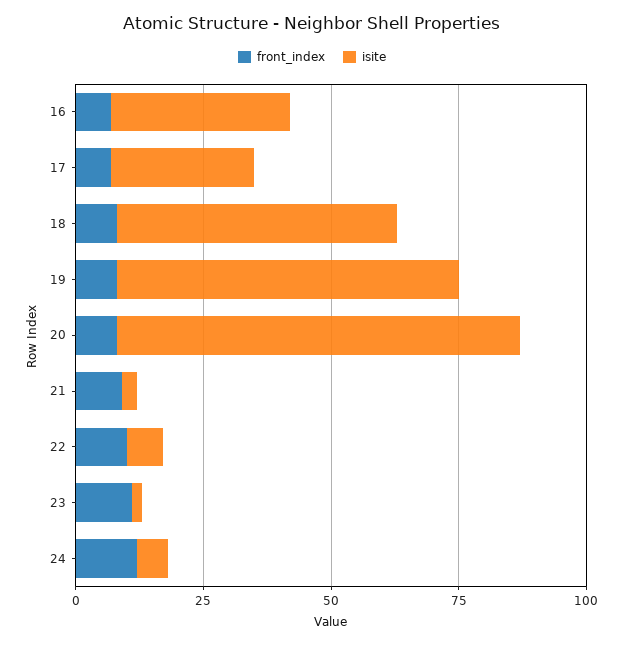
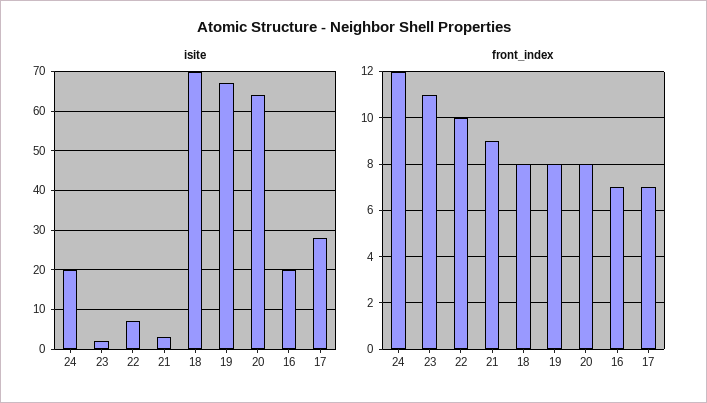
isite, 16: 35 -> 20
isite, 18: 55 -> 70
isite, 20: 80 -> 65
isite, 24: 5 -> 20

